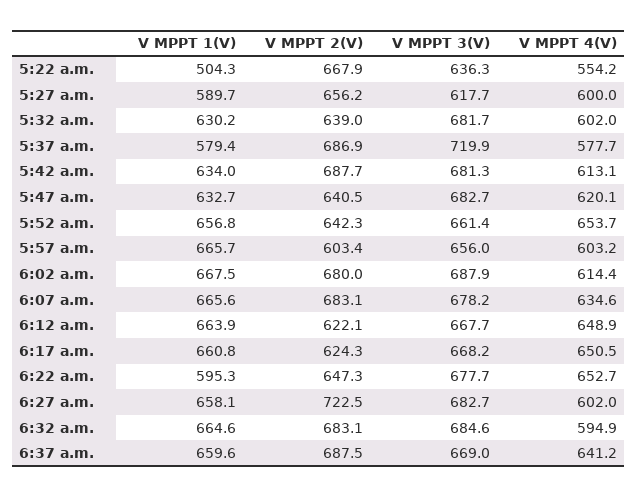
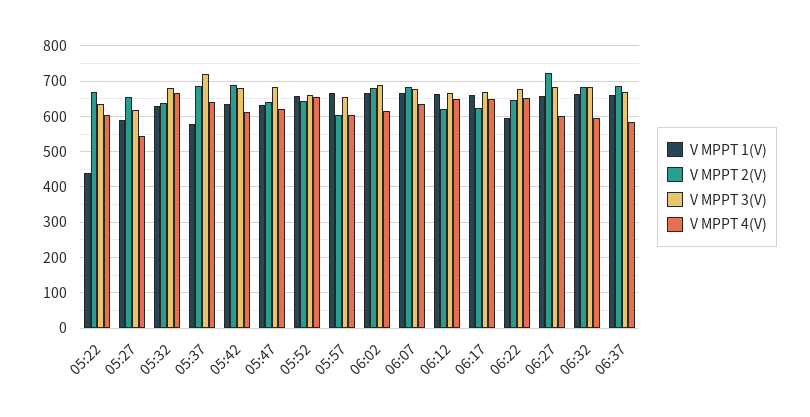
V MPPT 1(V), 5:22 a.m.: 504.3 -> 440
V MPPT 4(V), 5:22 a.m.: 554.2 -> 600
V MPPT 4(V), 5:27 a.m.: 600 -> 540
V MPPT 4(V), 5:32 a.m.: 602 -> 660
V MPPT 4(V), 5:37 a.m.: 577.7 -> 640
V MPPT 4(V), 6:37 a.m.: 641.2 -> 580

